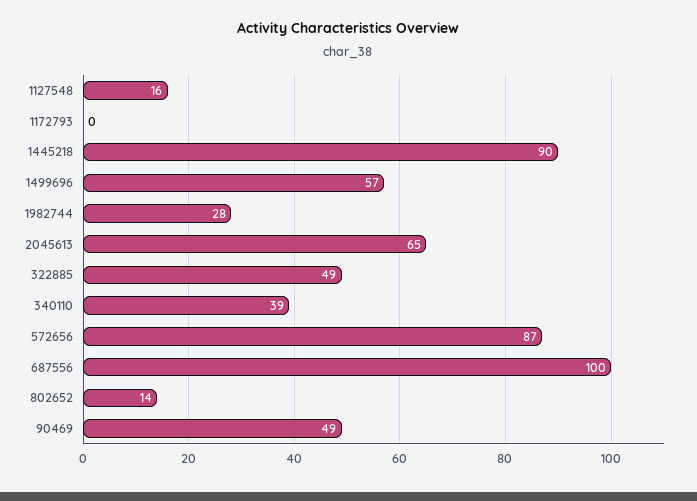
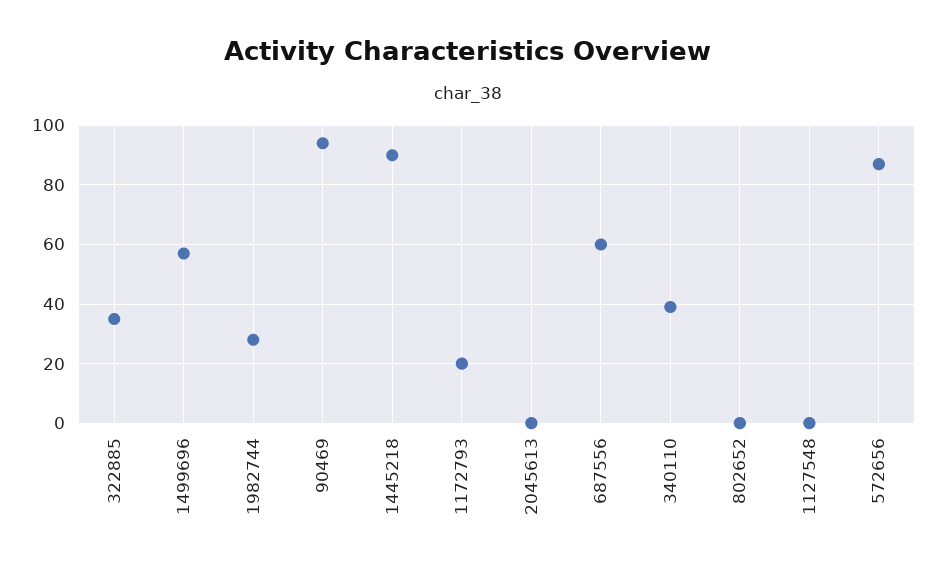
1127548: 16 -> 0
1172793: 0 -> 20
2045613: 65 -> 0
322885: 49 -> 35
687556: 100 -> 60
802652: 14 -> 0
90469: 49 -> 95

